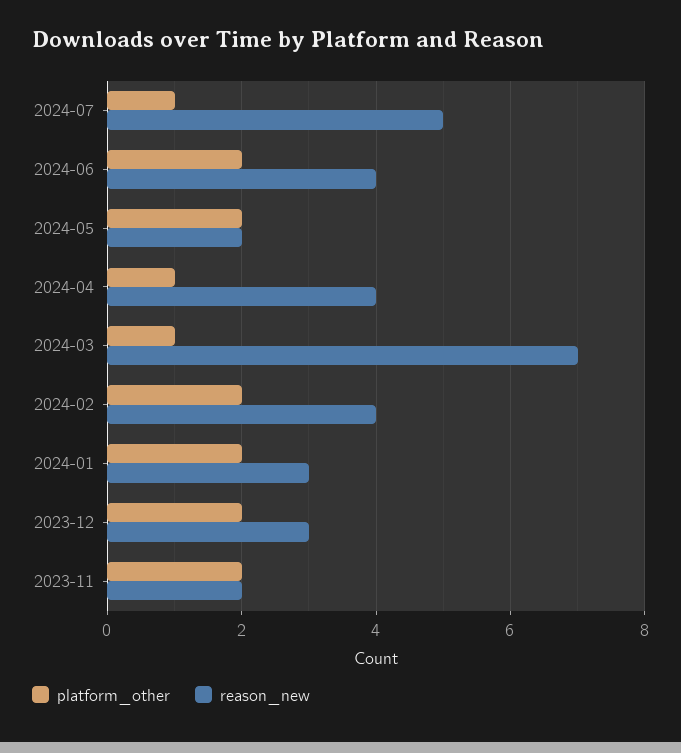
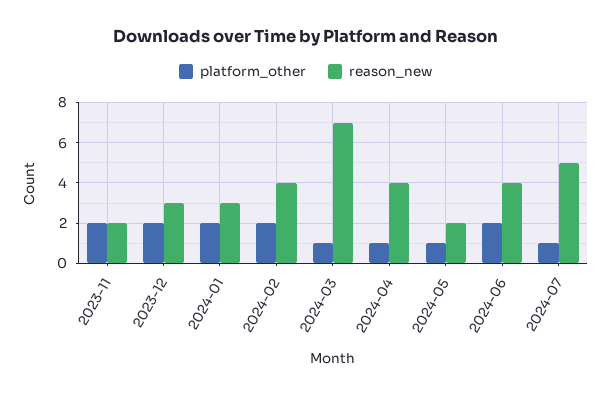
platform_other, 2024-05: 2 -> 1

